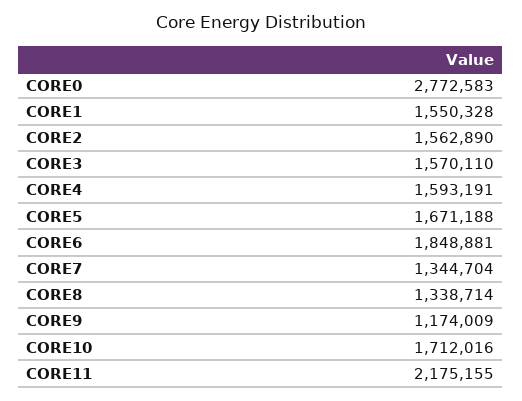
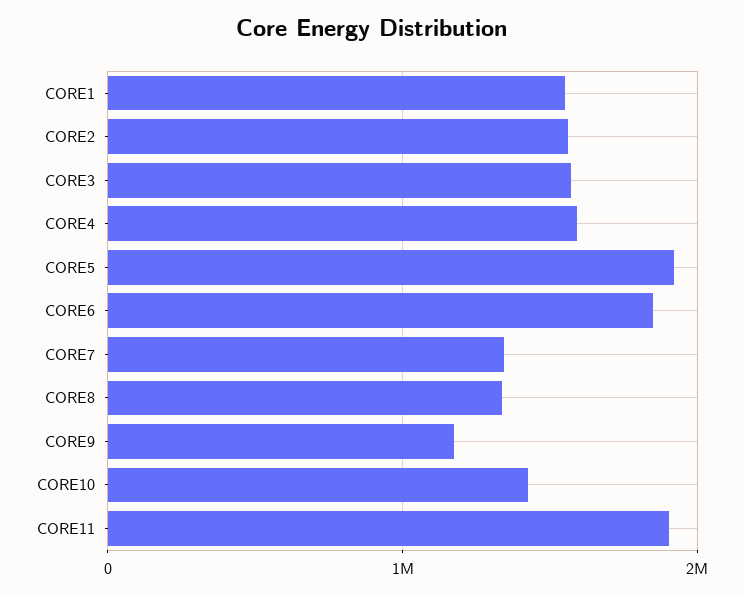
CORE0: 2772583 -> none
CORE5: 1671188 -> 1900000
CORE10: 1712016 -> 1400000
CORE11: 2175155 -> 1900000

